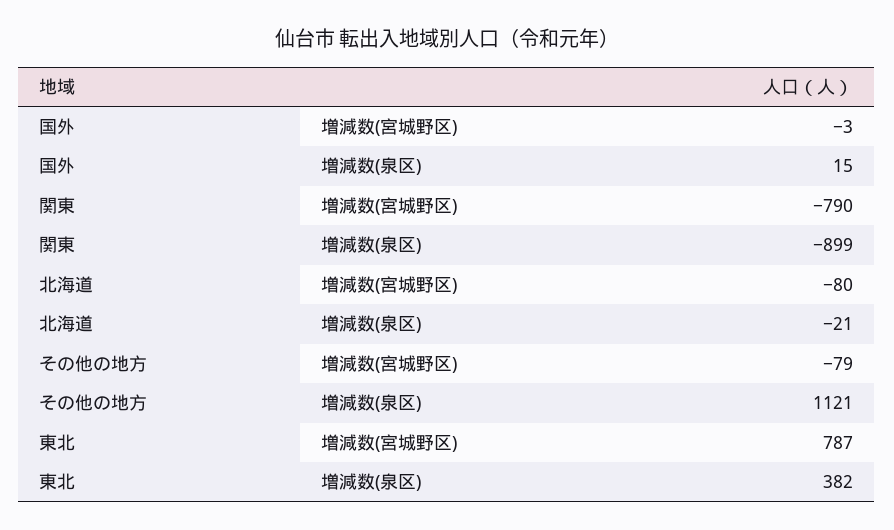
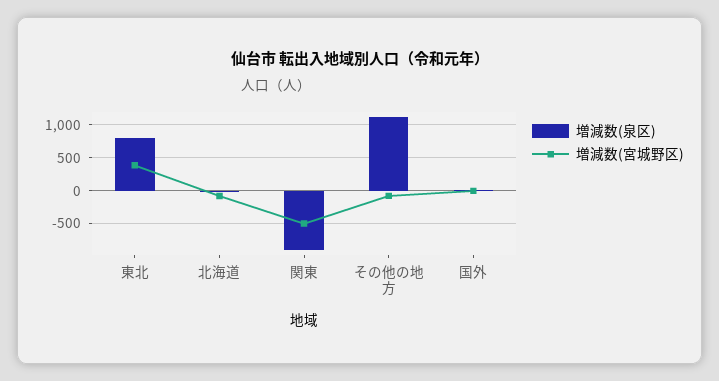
増減数(宮城野区), 関東: -790 -> -500
増減数(宮城野区), 東北: 787 -> 400
増減数(泉区), 東北: 382 -> 800

